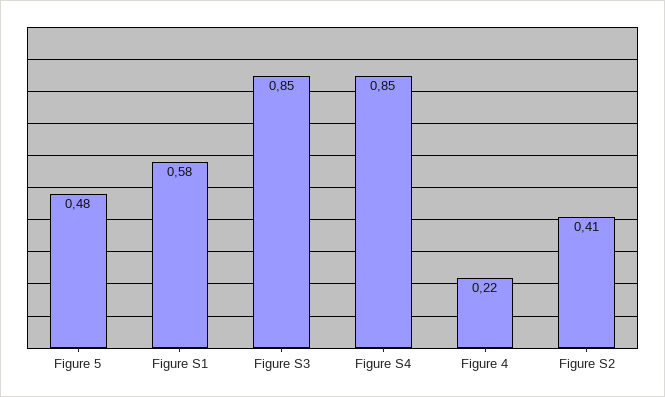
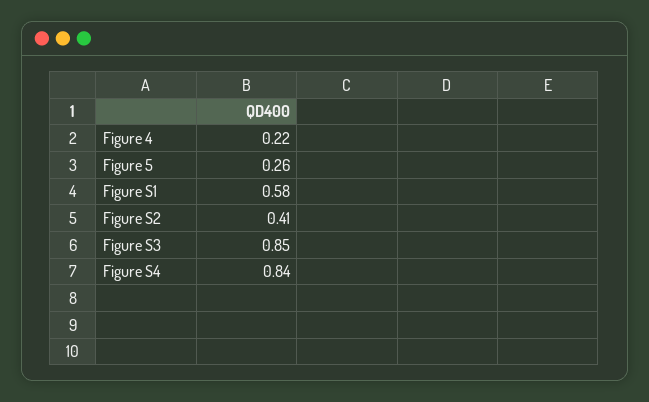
Figure 5: 0.48 -> 0.26
Figure S4: 0.85 -> 0.84

